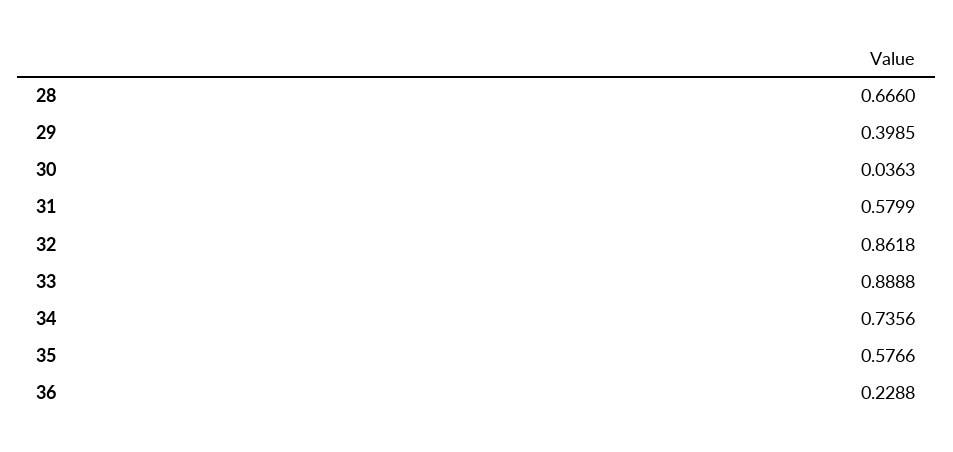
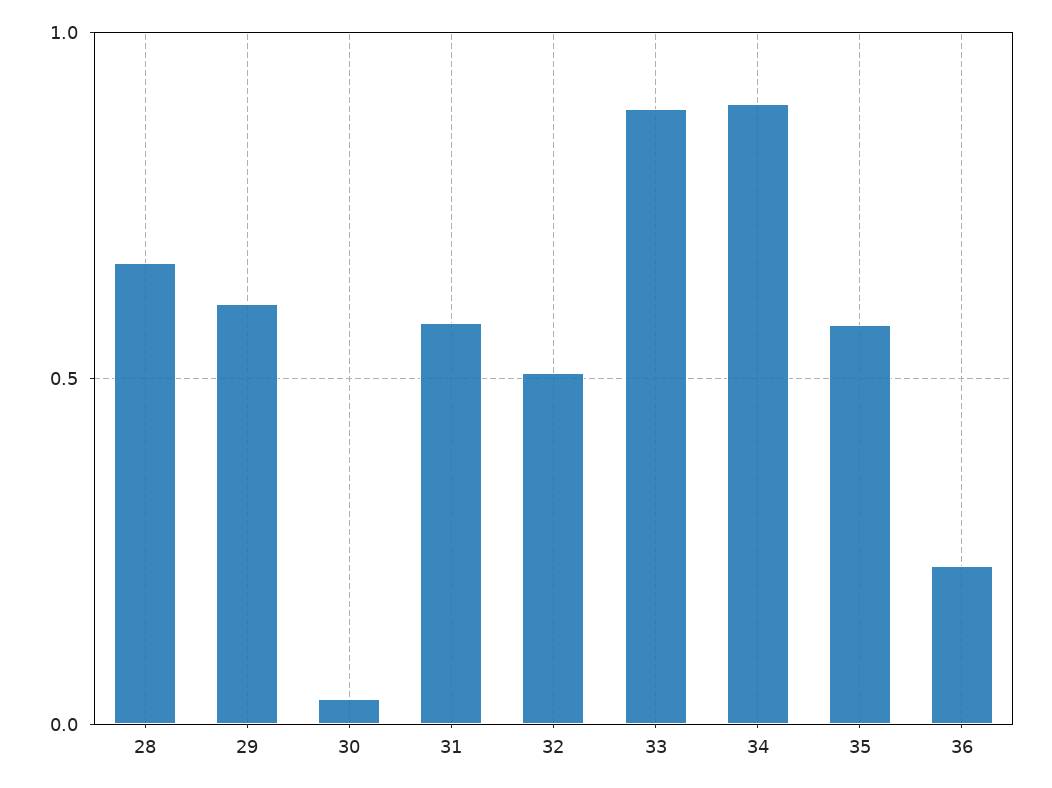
29: 0.3985 -> 0.6
32: 0.8618 -> 0.5
34: 0.7356 -> 0.9

